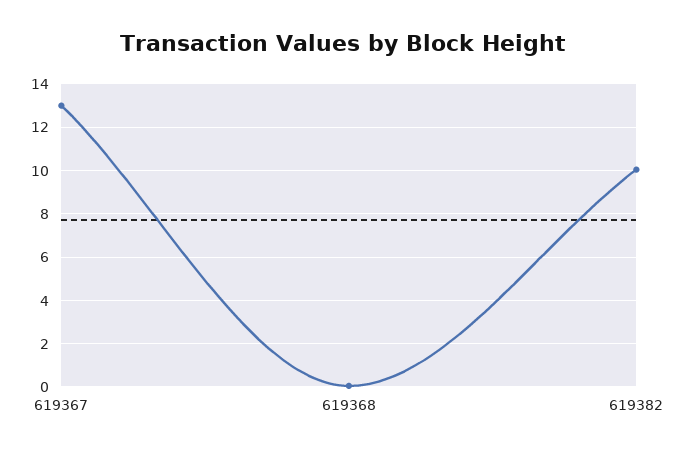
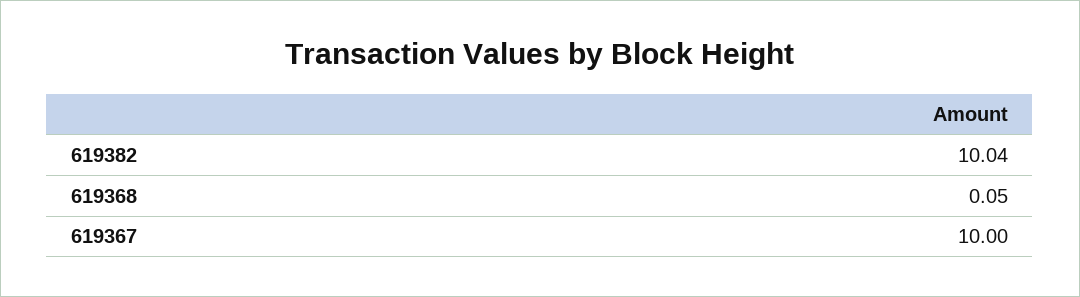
619367: 13 -> 10

